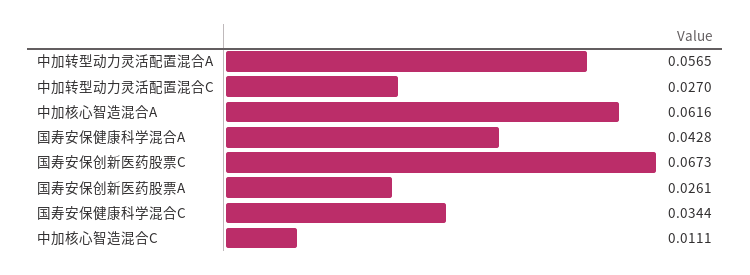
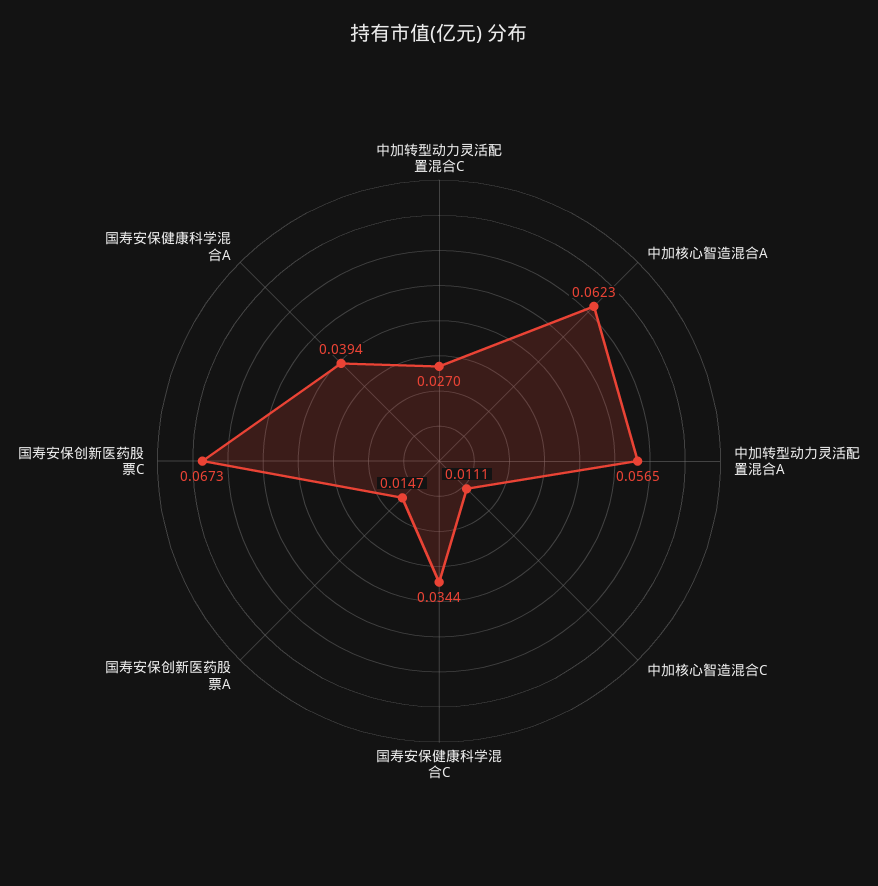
中加核心智造混合A: 0.0616 -> 0.0623
国寿安保健康科学混合A: 0.0428 -> 0.0394
国寿安保创新医药股票A: 0.0261 -> 0.0147

